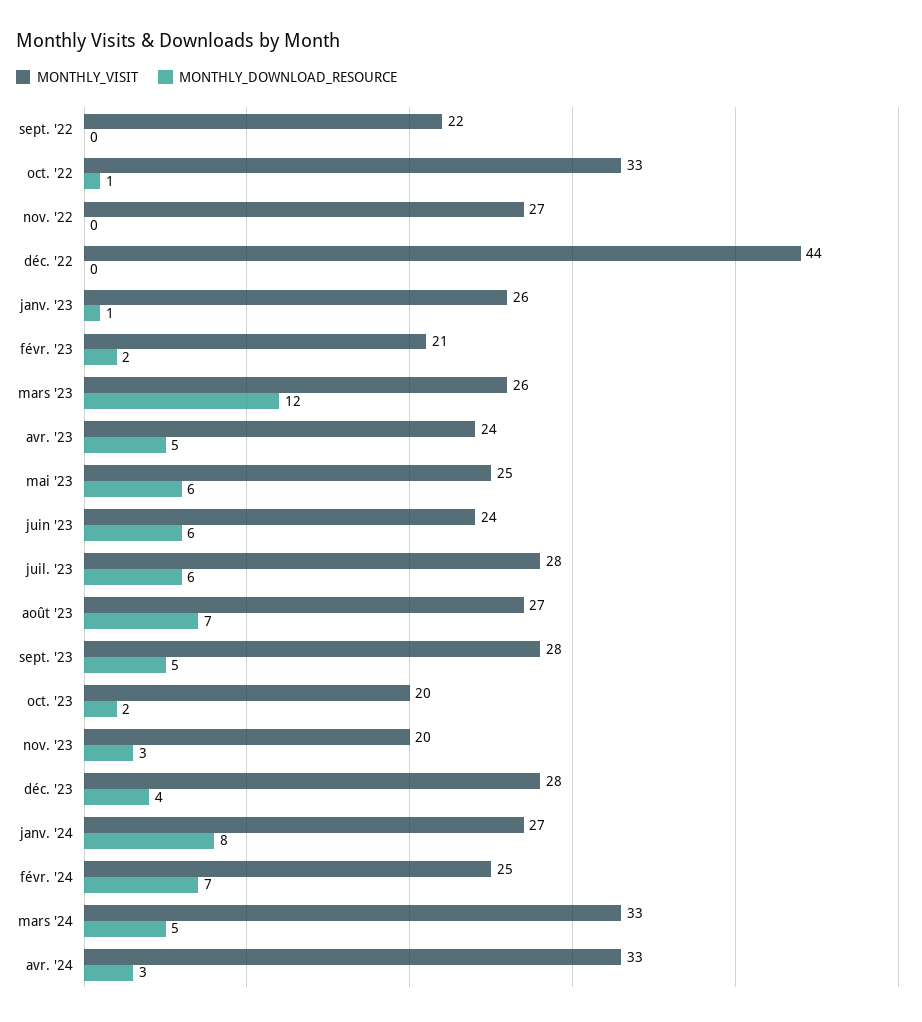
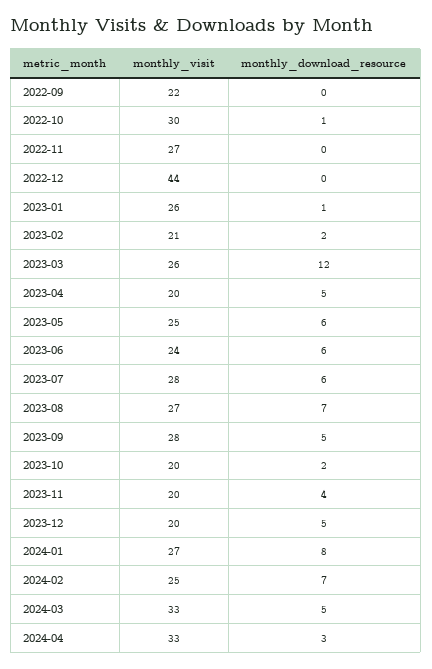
MONTHLY_VISIT, oct. '22: 33 -> 30
MONTHLY_VISIT, avr. '23: 24 -> 20
MONTHLY_DOWNLOAD_RESOURCE, nov. '23: 3 -> 4
MONTHLY_VISIT, déc. '23: 28 -> 20
MONTHLY_DOWNLOAD_RESOURCE, déc. '23: 4 -> 5

